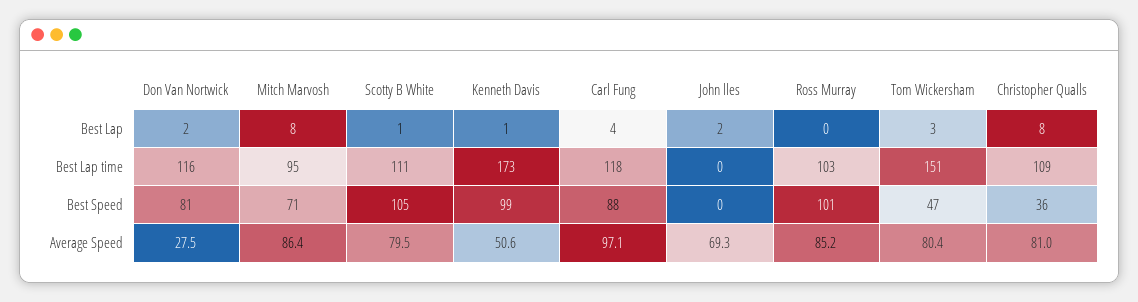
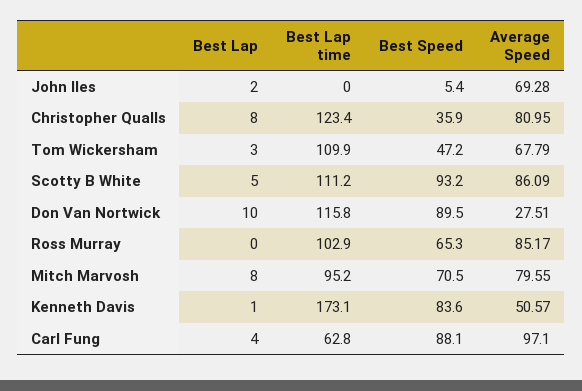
Don Van Nortwick, Best Lap: 2 -> 10
Scotty B White, Best Lap: 1 -> 5
Carl Fung, Best Lap time: 118 -> 62.8
Tom Wickersham, Best Lap time: 151 -> 109.9
Christopher Qualls, Best Lap time: 109 -> 123.4
Don Van Nortwick, Best Speed: 81 -> 89.5
Scotty B White, Best Speed: 105 -> 93.2
Kenneth Davis, Best Speed: 99 -> 83.6
John lles, Best Speed: 0 -> 5.4
Ross Murray, Best Speed: 101 -> 65.3
Mitch Marvosh, Average Speed: 86.4 -> 79.55
Scotty B White, Average Speed: 79.5 -> 86.09
Tom Wickersham, Average Speed: 80.4 -> 67.79

